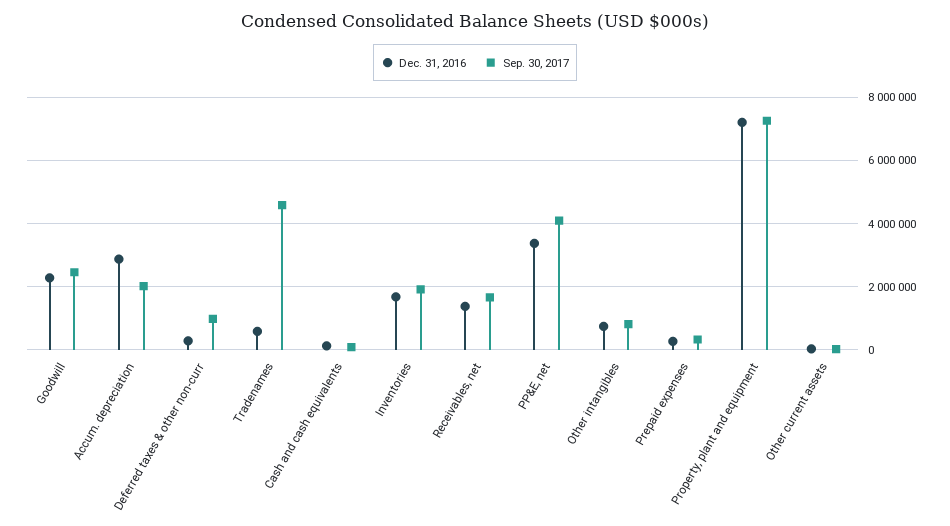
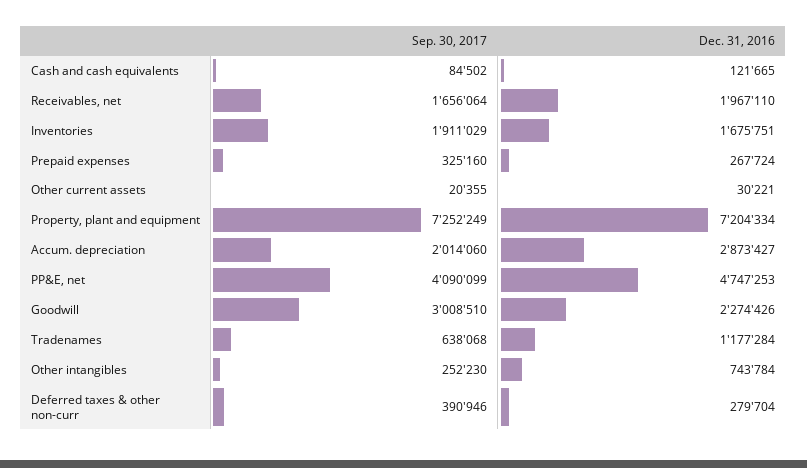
Sep. 30, 2017, Goodwill: 2400000 -> 3008510
Sep. 30, 2017, Deferred taxes & other non-curr: 1000000 -> 390946
Dec. 31, 2016, Tradenames: 600000 -> 1177284
Sep. 30, 2017, Tradenames: 4600000 -> 638068
Dec. 31, 2016, Receivables, net: 1400000 -> 1967110
Dec. 31, 2016, PP&E, net: 3400000 -> 4747253
Sep. 30, 2017, Other intangibles: 800000 -> 252230

